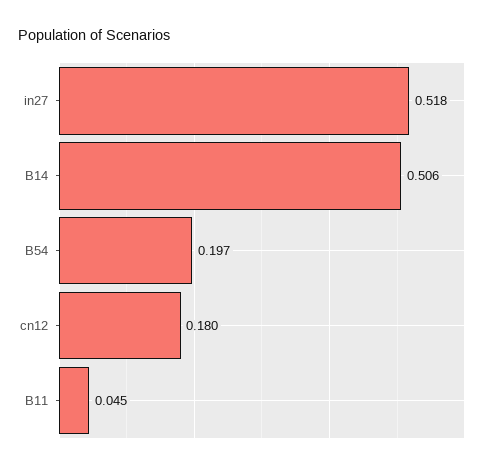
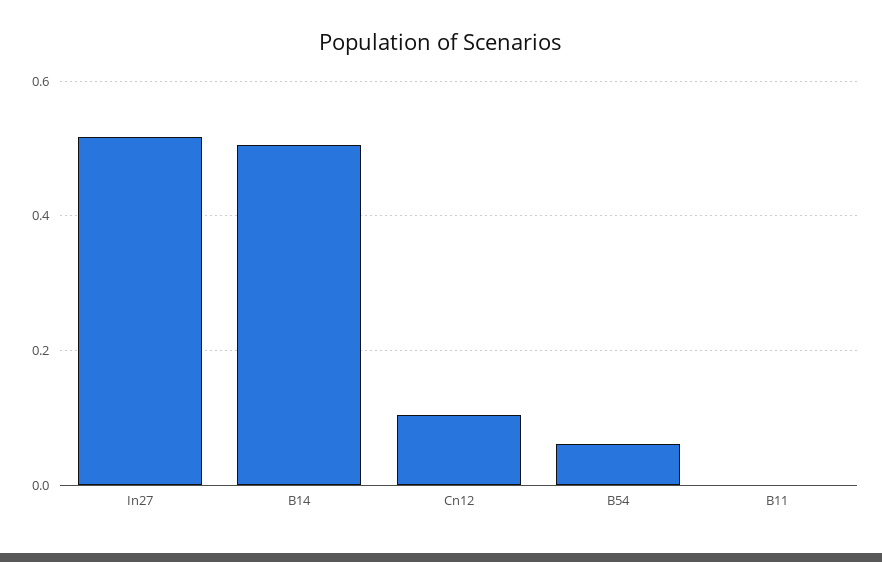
B54: 0.197 -> 0.06
cn12: 0.18 -> 0.1
B11: 0.045 -> 0

